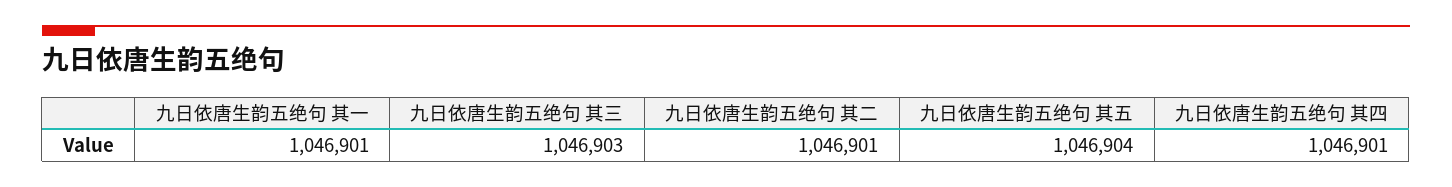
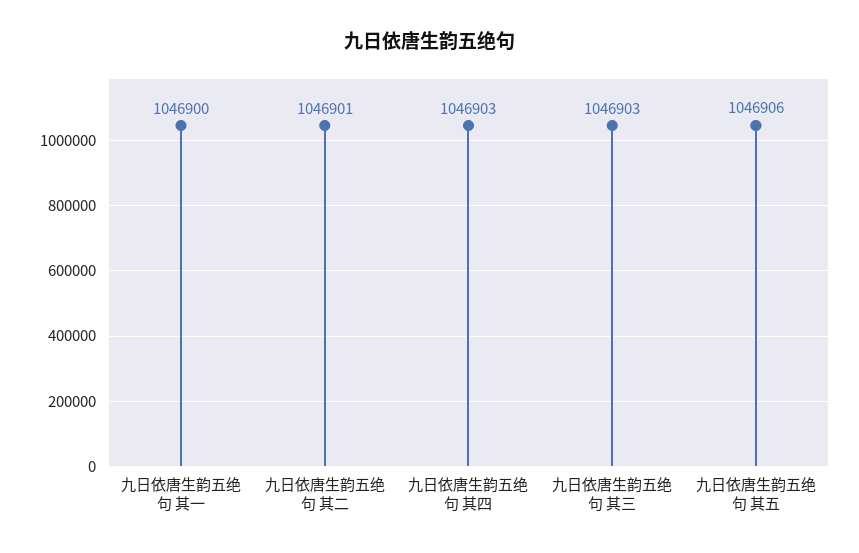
九日依唐生韵五绝句 其一: 1046901 -> 1046900
九日依唐生韵五绝句 其五: 1046904 -> 1046906
九日依唐生韵五绝句 其四: 1046901 -> 1046903

